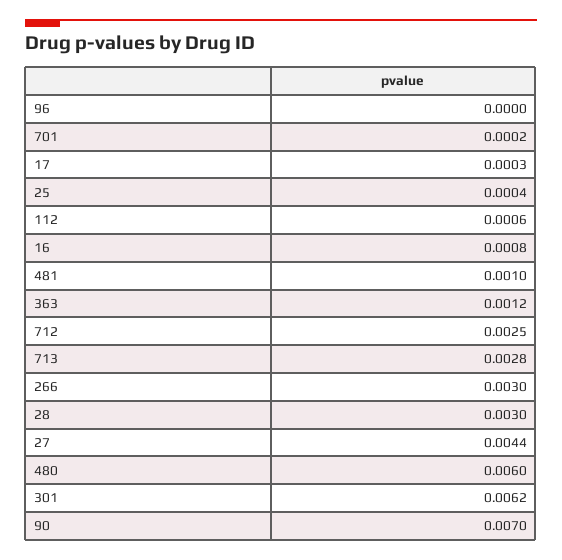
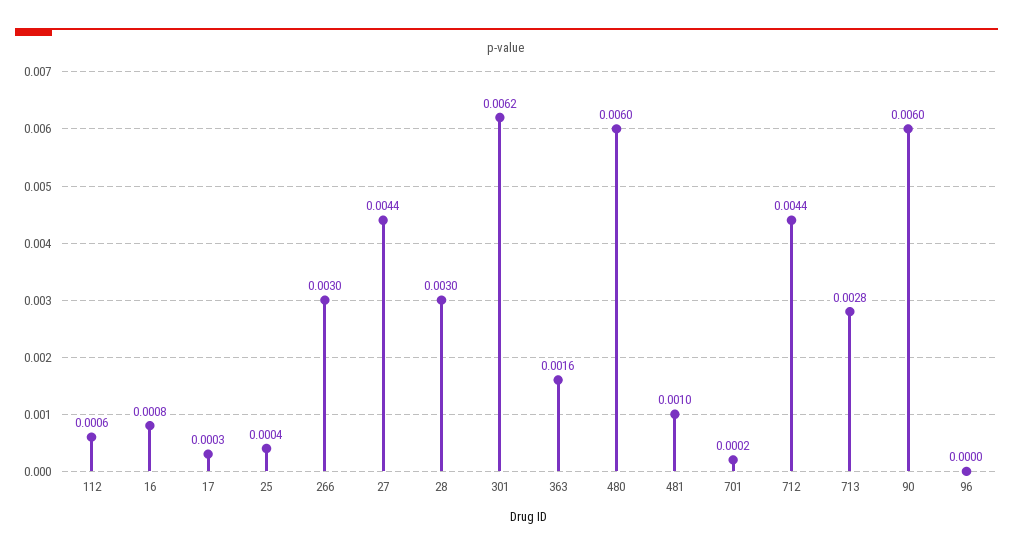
363: 0.0012 -> 0.0016
712: 0.0025 -> 0.0044
90: 0.007 -> 0.006

